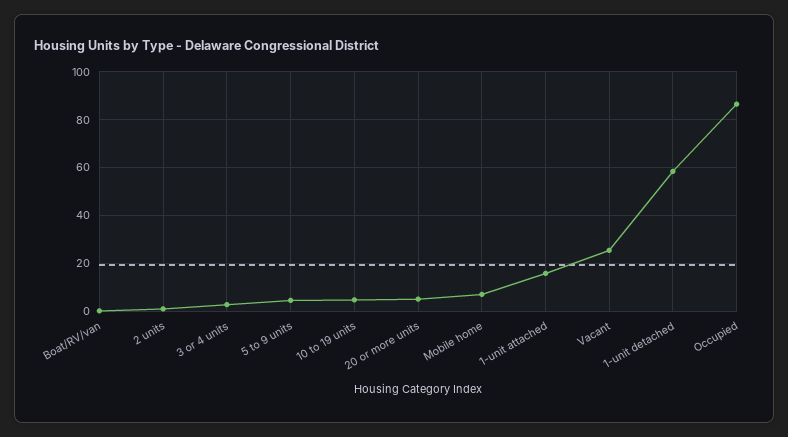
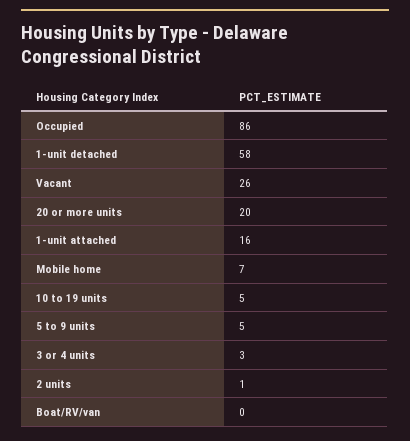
20 or more units: 5 -> 20

